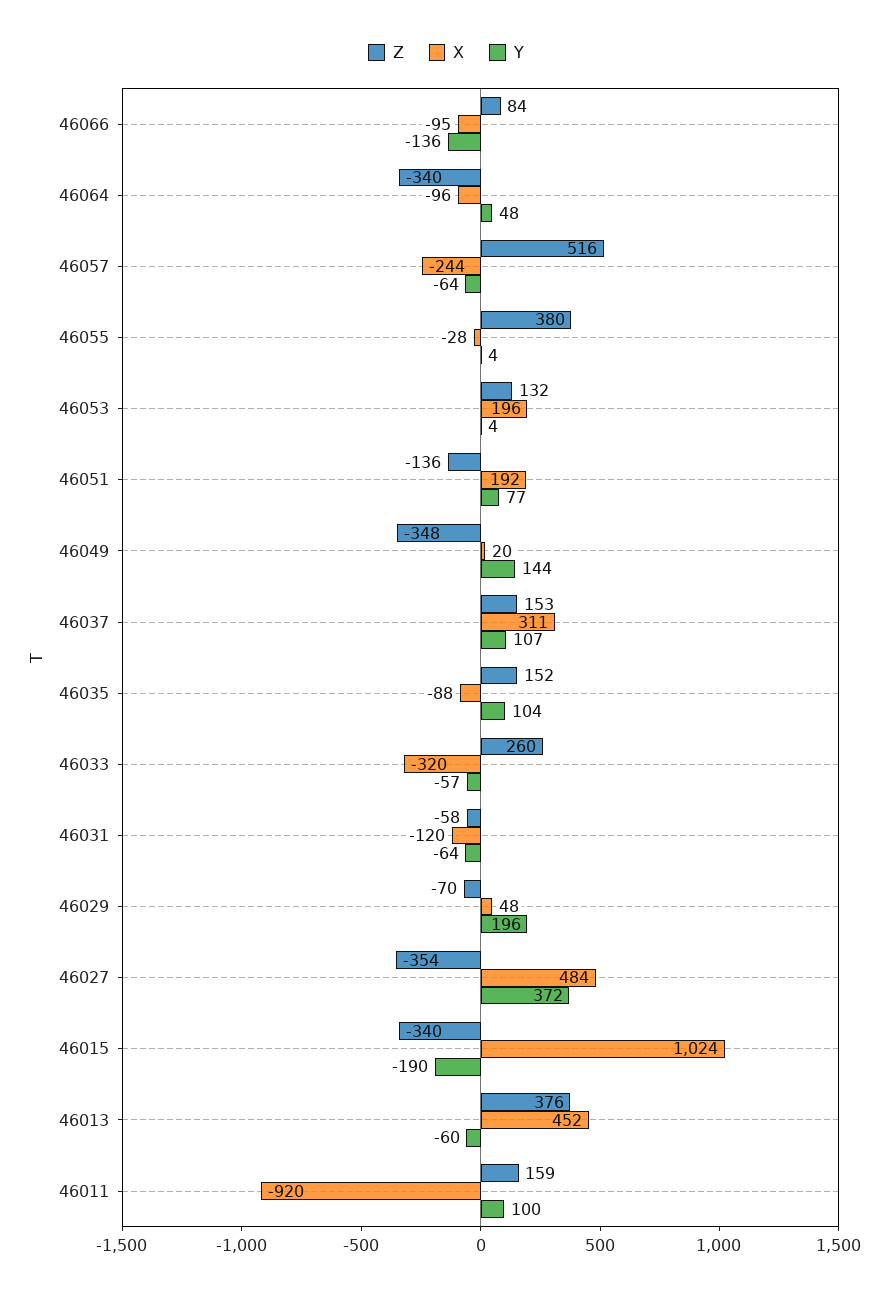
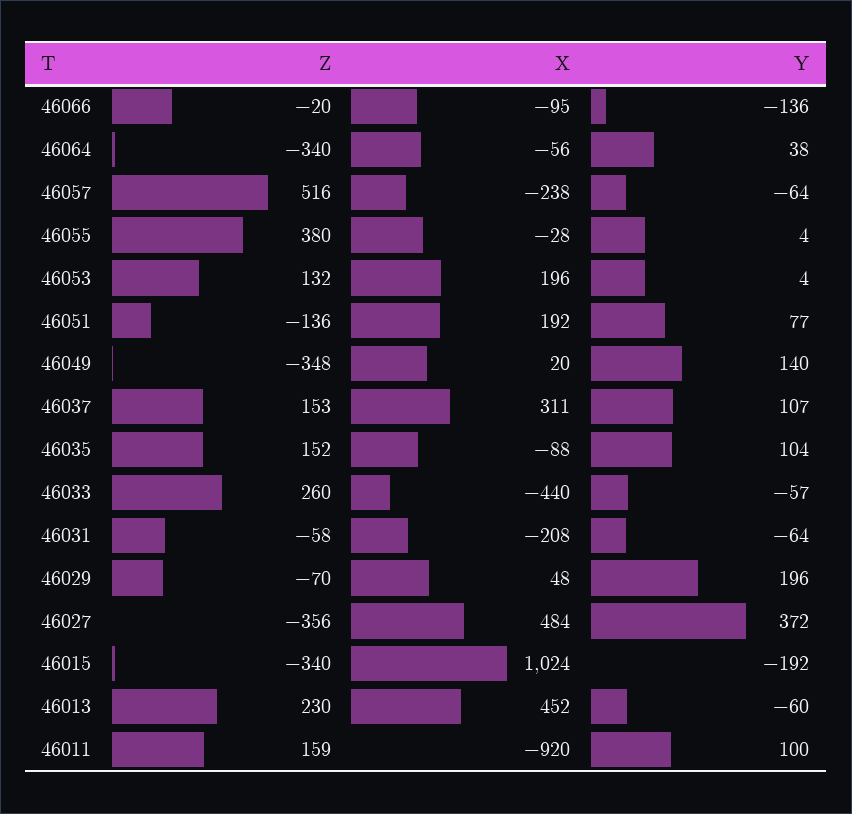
Z, 46066: 84 -> -20
X, 46064: -96 -> -56
Y, 46064: 48 -> 38
X, 46057: -244 -> -238
Y, 46049: 144 -> 140
X, 46033: -320 -> -440
X, 46031: -120 -> -208
Z, 46027: -354 -> -356
Y, 46015: -190 -> -192
Z, 46013: 376 -> 230

